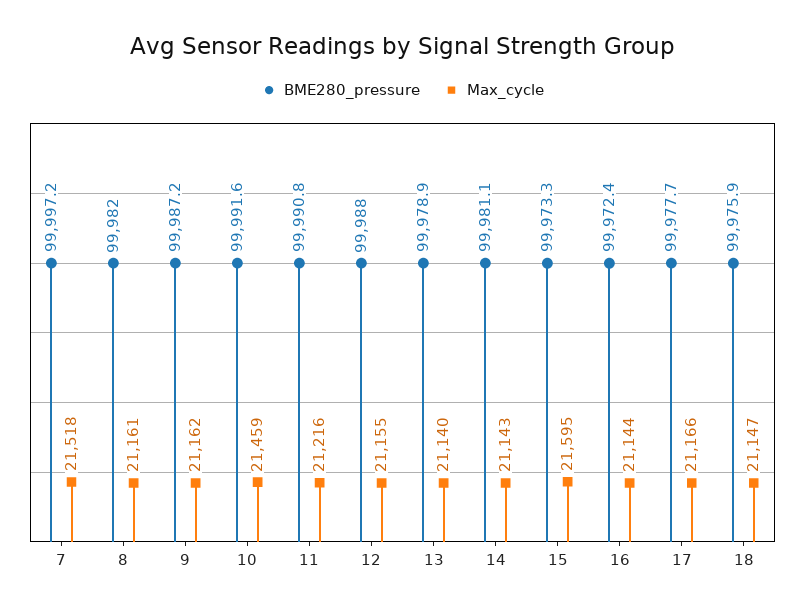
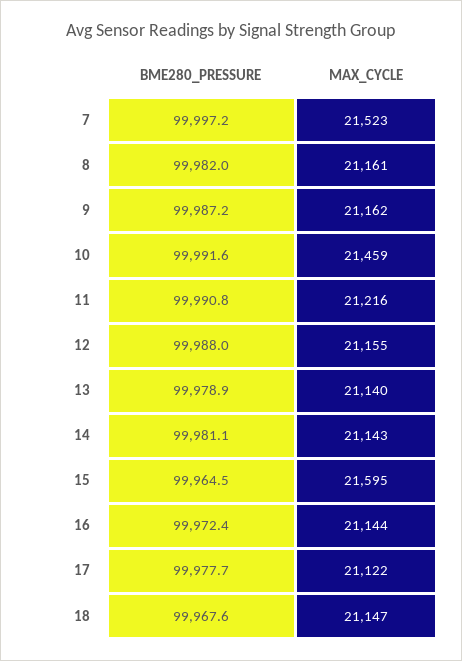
Max_cycle, 7: 21518 -> 21523
BME280_pressure, 15: 99973.3 -> 99964.5
Max_cycle, 17: 21166 -> 21122
BME280_pressure, 18: 99975.9 -> 99967.6

